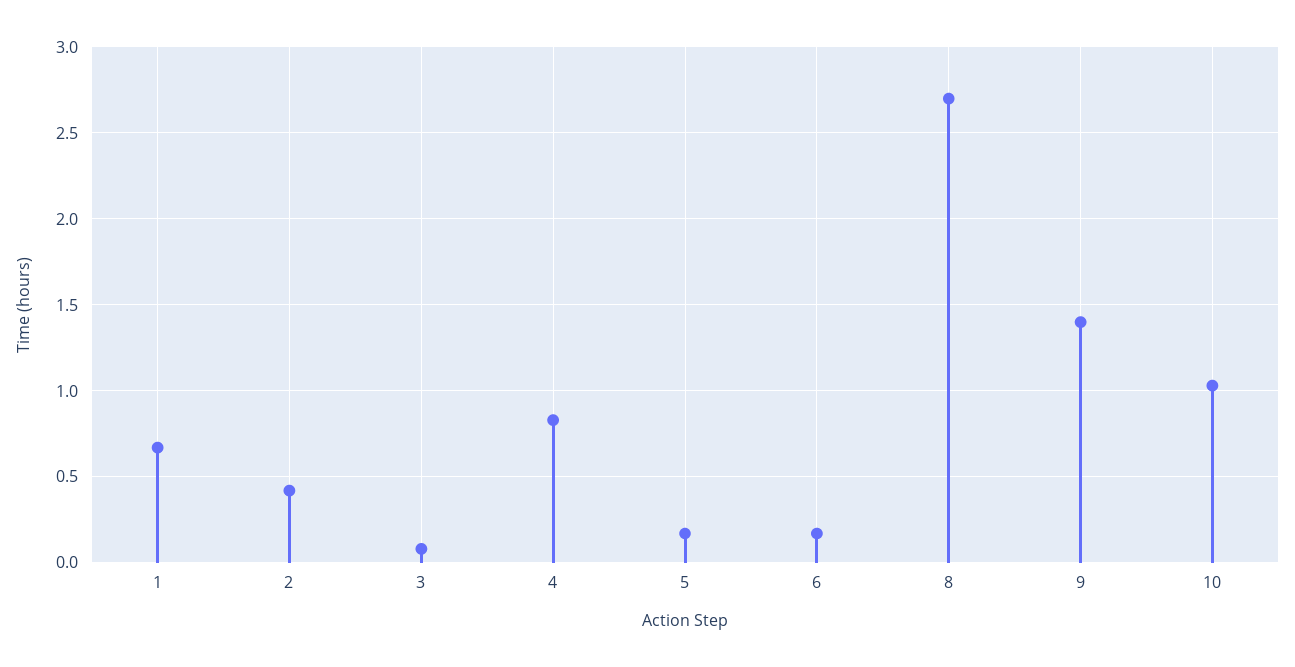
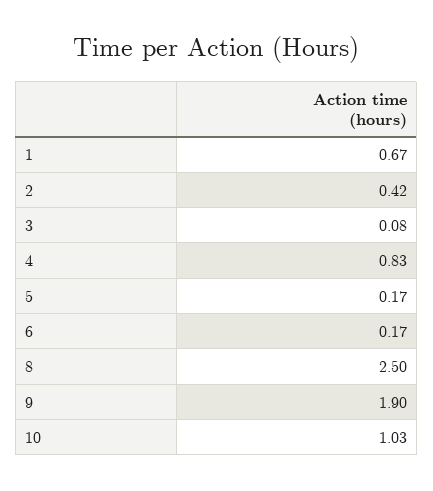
8: 2.7 -> 2.5
9: 1.4 -> 1.9

